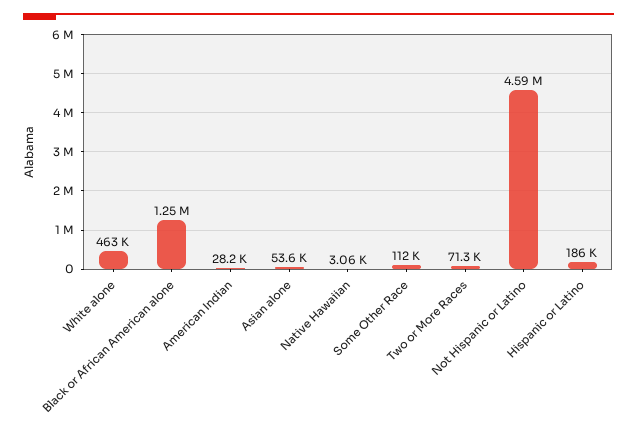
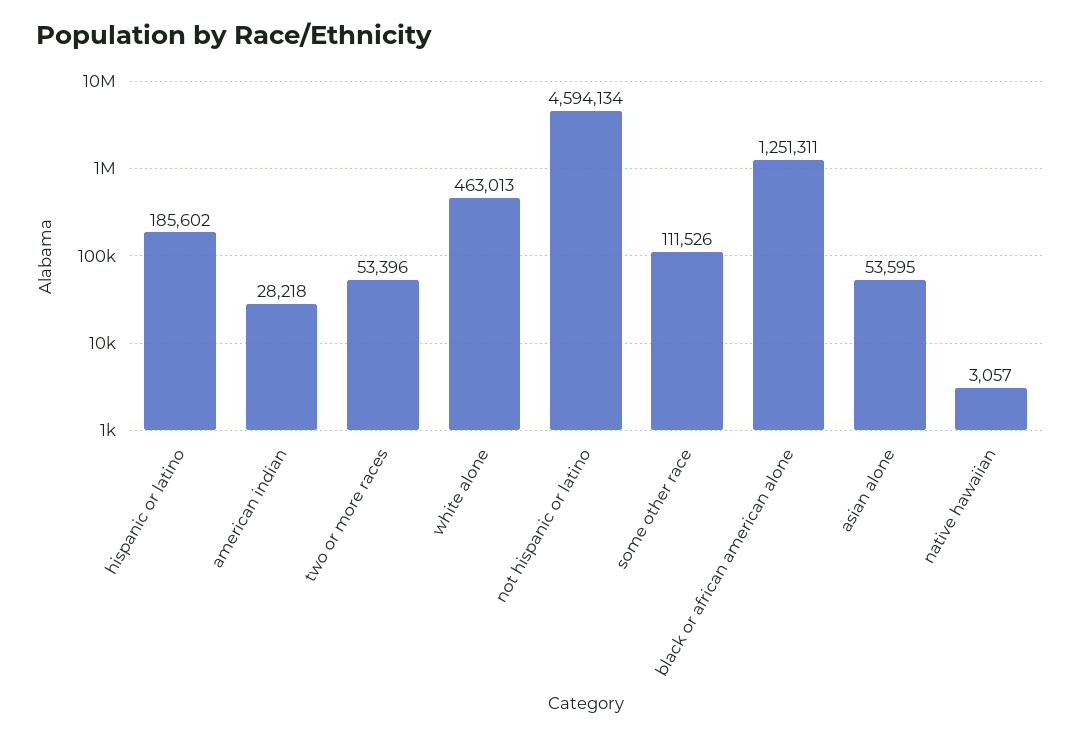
Two or More Races: 71300 -> 53396

